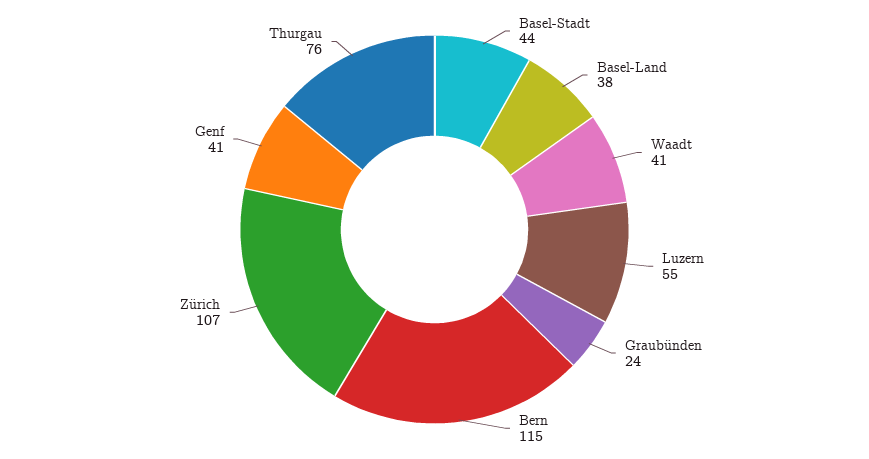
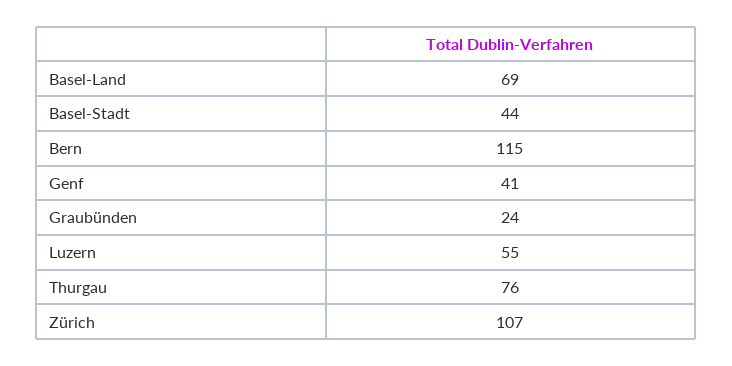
Basel-Land: 38 -> 69
Waadt: 41 -> none

